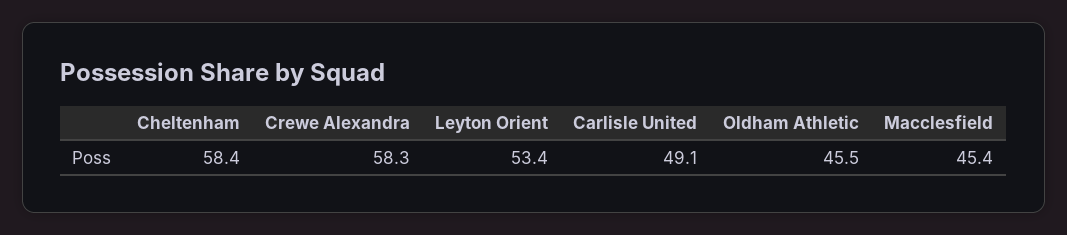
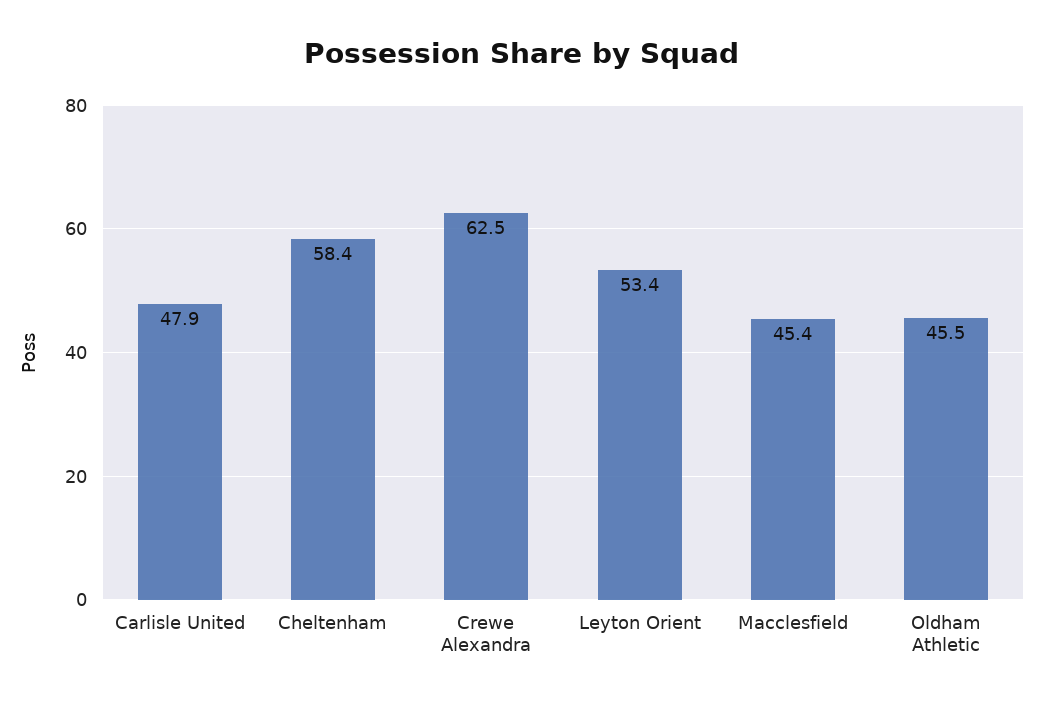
Crewe Alexandra: 58.3 -> 62.5
Carlisle United: 49.1 -> 47.9

